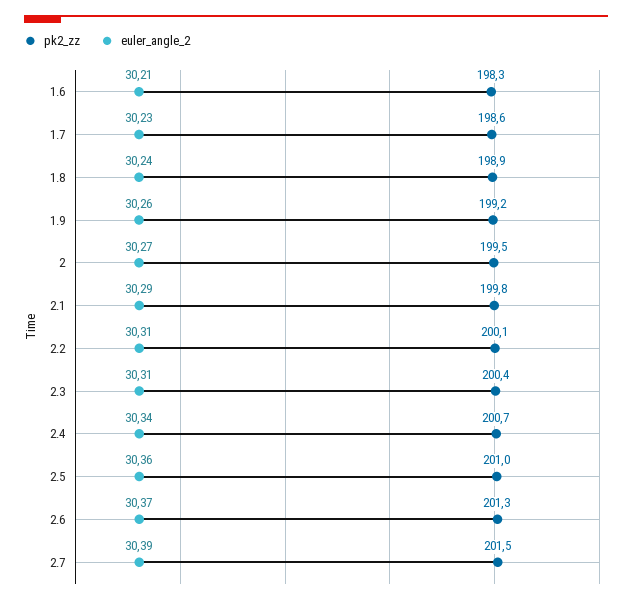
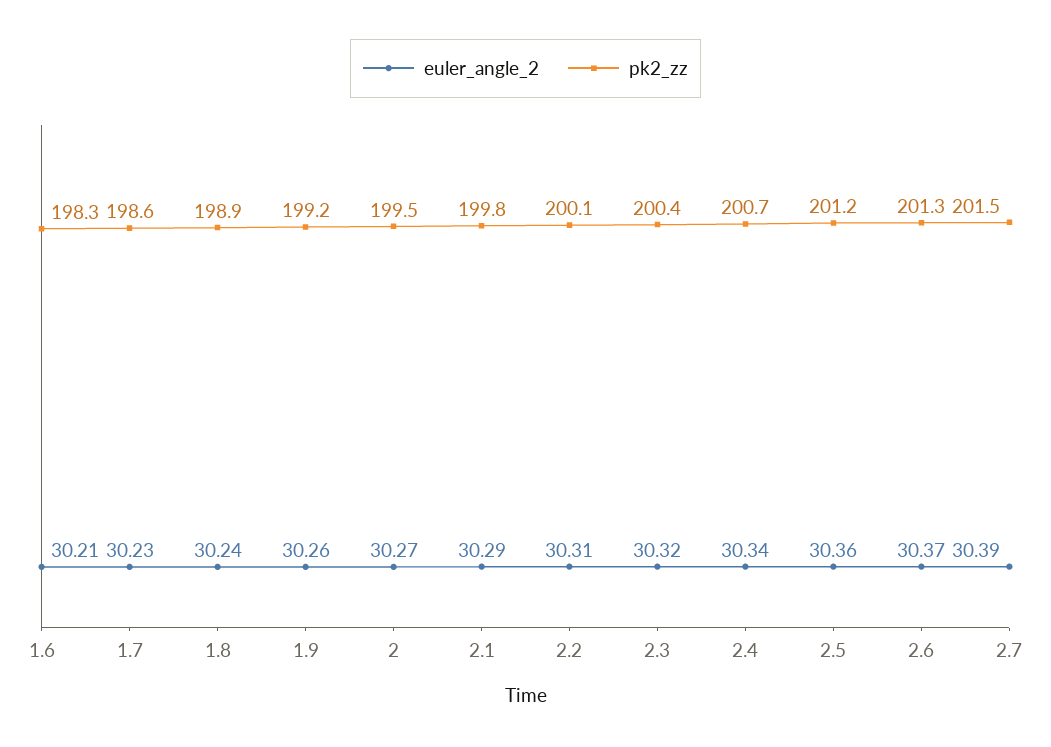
euler_angle_2, 2.3: 30.31 -> 30.32
pk2_zz, 2.5: 201 -> 201.2

